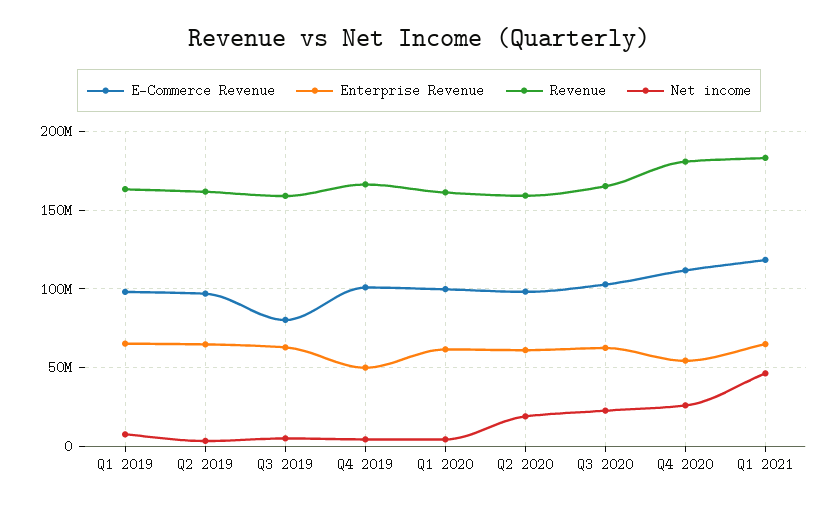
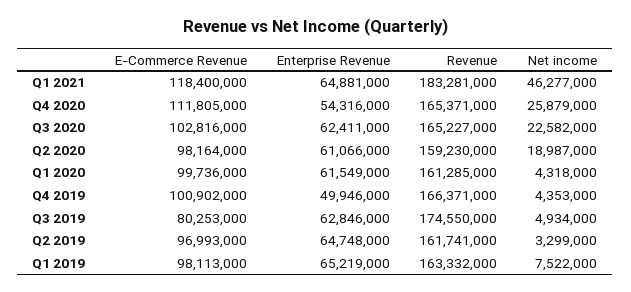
Revenue, Q3 2019: 160000000 -> 174550000
Revenue, Q4 2020: 180000000 -> 165371000

